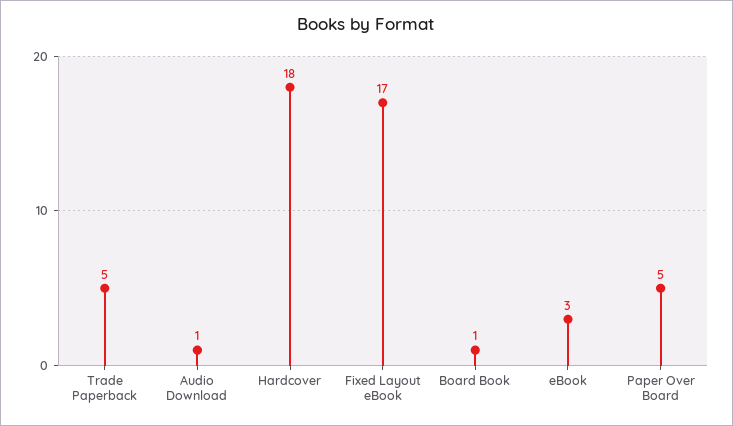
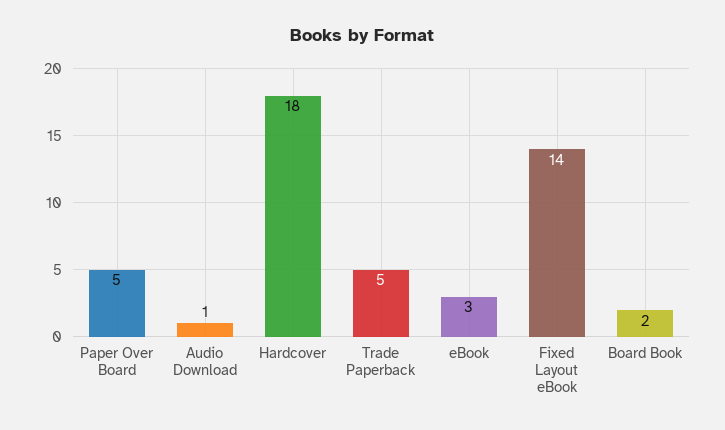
Fixed Layout eBook: 17 -> 14
Board Book: 1 -> 2

